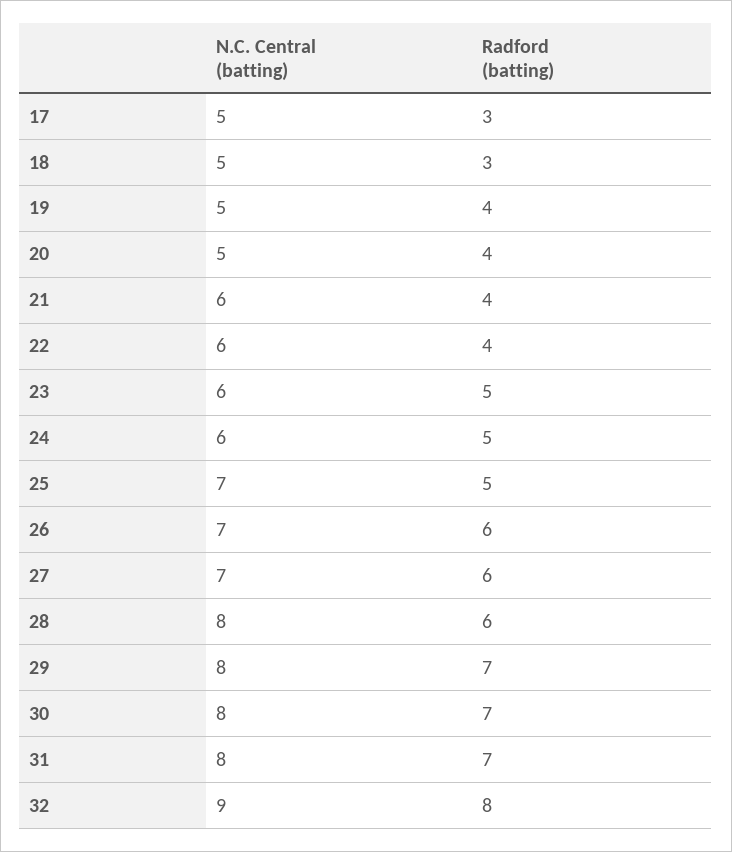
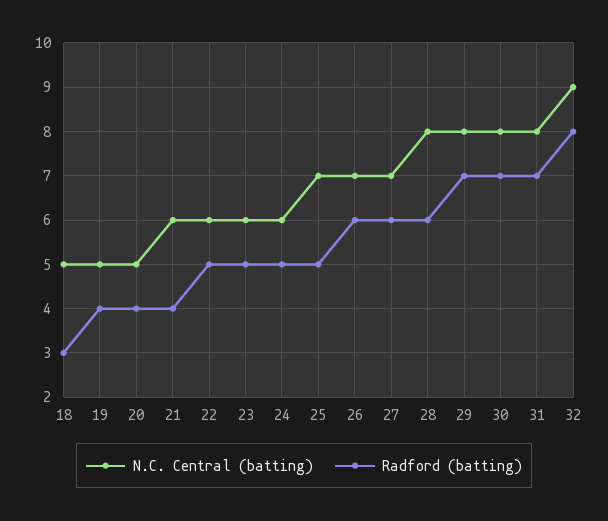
N.C. Central (batting), 17: 5 -> none
Radford (batting), 17: 3 -> none
Radford (batting), 22: 4 -> 5

